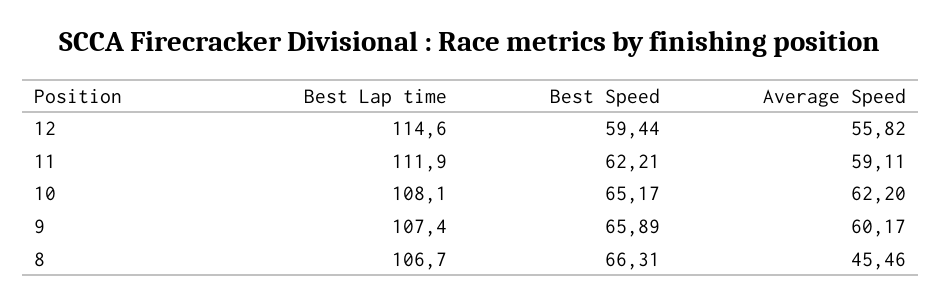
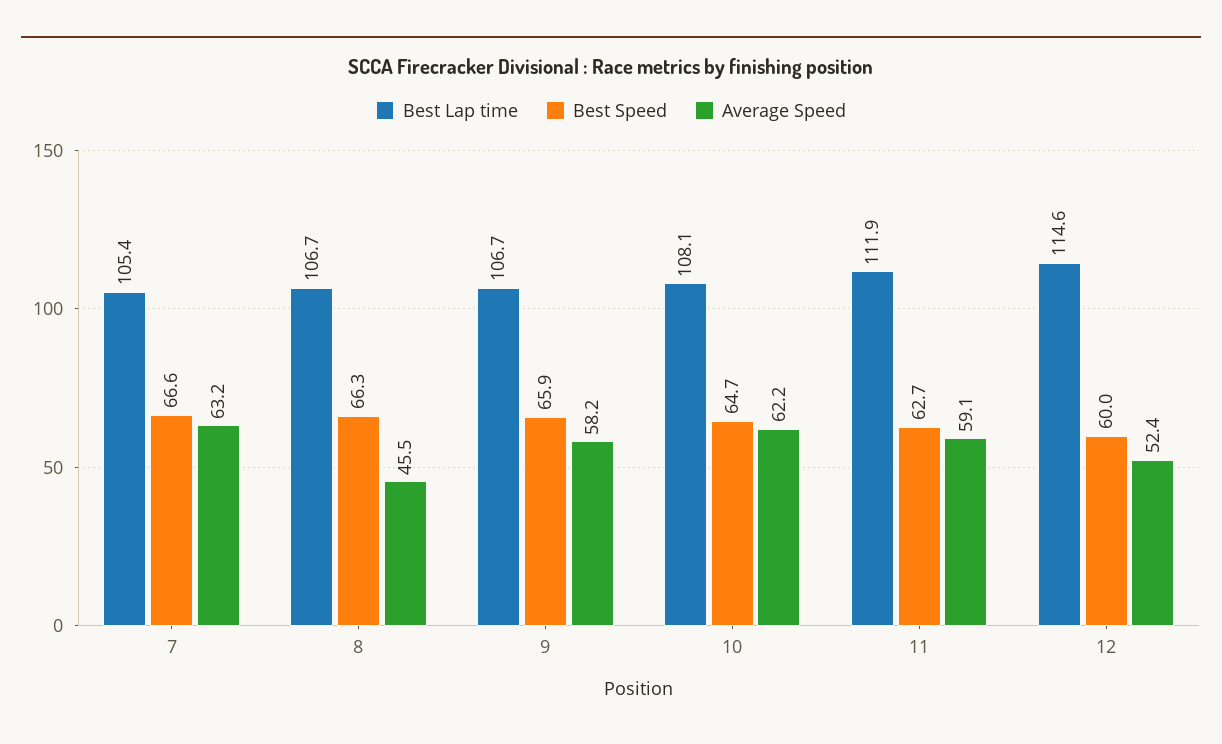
Best Speed, 12: 59.44 -> 60
Average Speed, 12: 55.82 -> 52.4
Best Speed, 11: 62.21 -> 62.7
Best Speed, 10: 65.17 -> 64.7
Best Lap time, 9: 107.4 -> 106.7
Average Speed, 9: 60.17 -> 58.2
Best Lap time, 7: none -> 105.4
Best Speed, 7: none -> 66.6
Average Speed, 7: none -> 63.2

